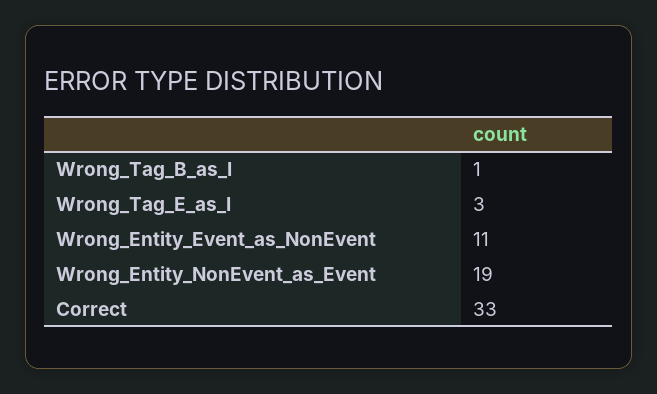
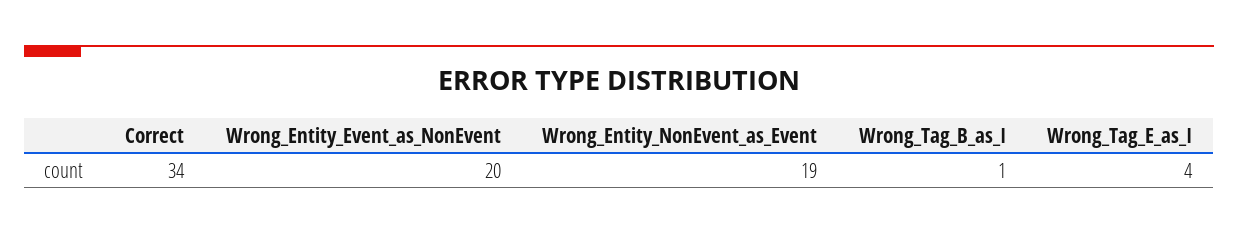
Wrong_Tag_E_as_I: 3 -> 4
Wrong_Entity_Event_as_NonEvent: 11 -> 20
Correct: 33 -> 34

